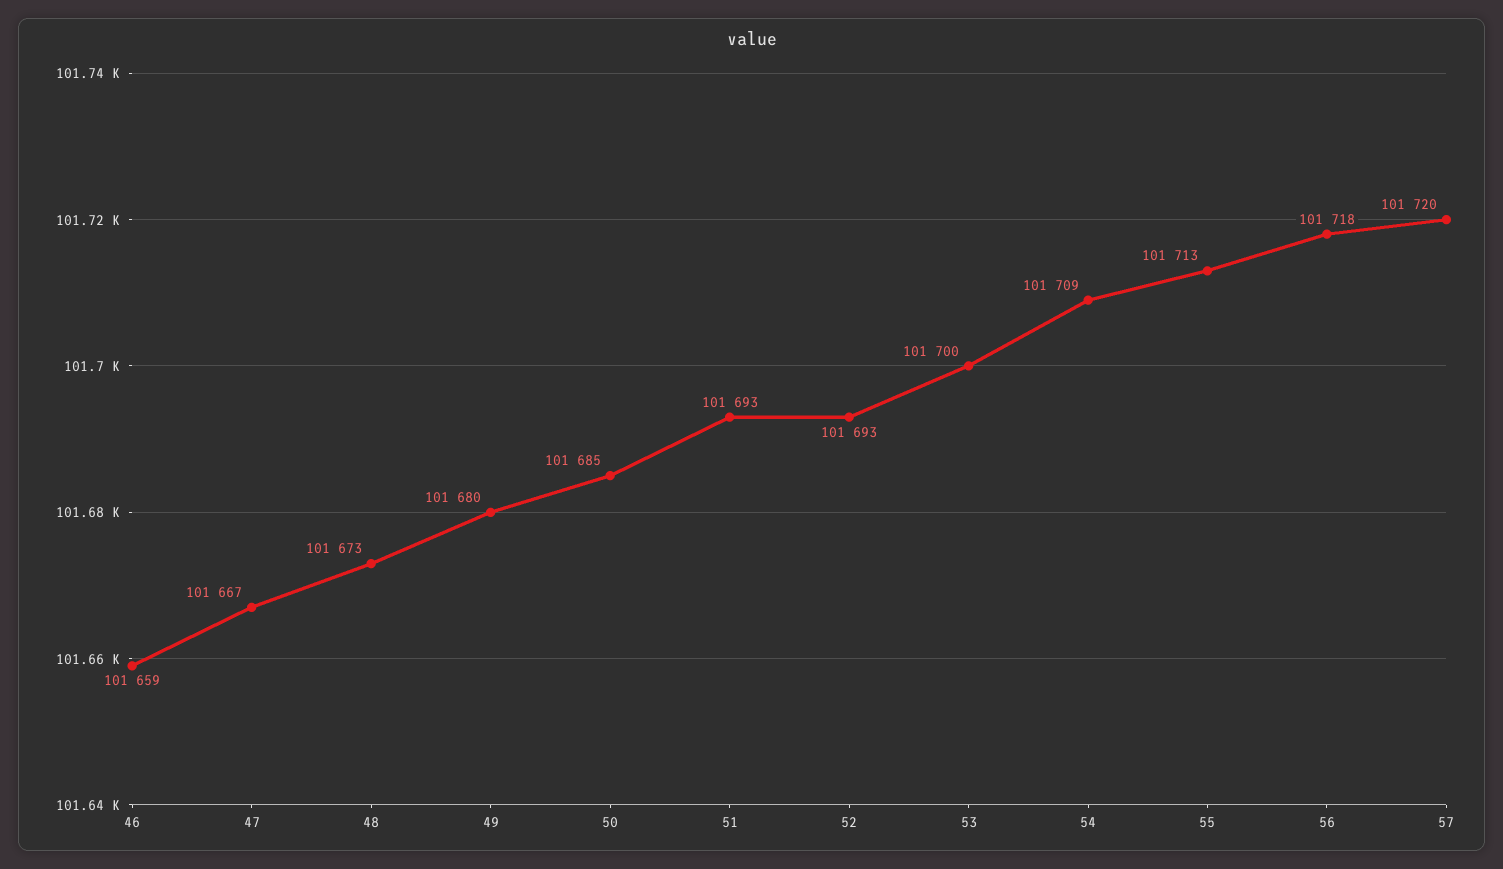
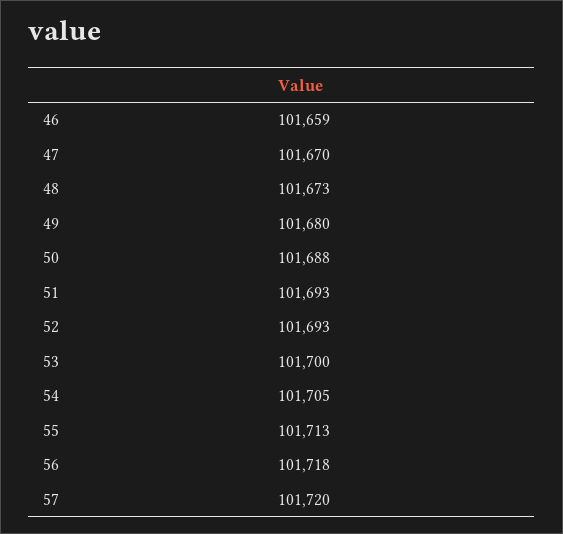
47: 101667 -> 101670
50: 101685 -> 101688
54: 101709 -> 101705

